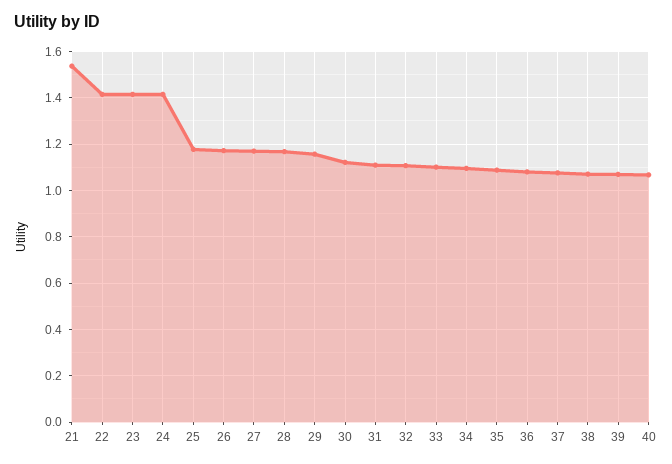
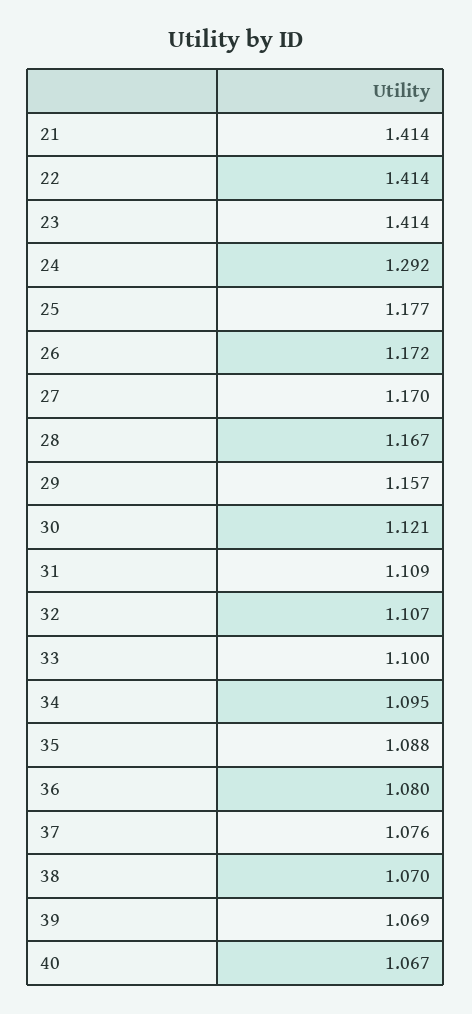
21: 1.55 -> 1.414
24: 1.4 -> 1.292

